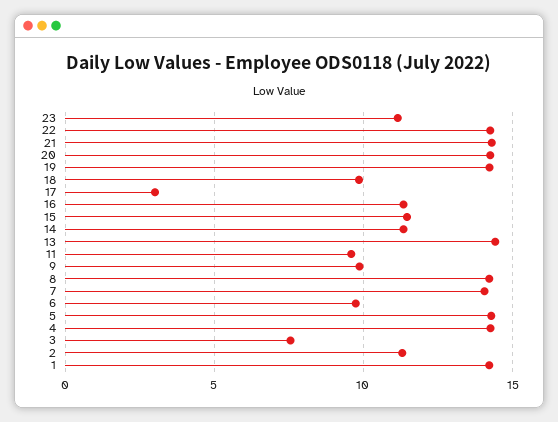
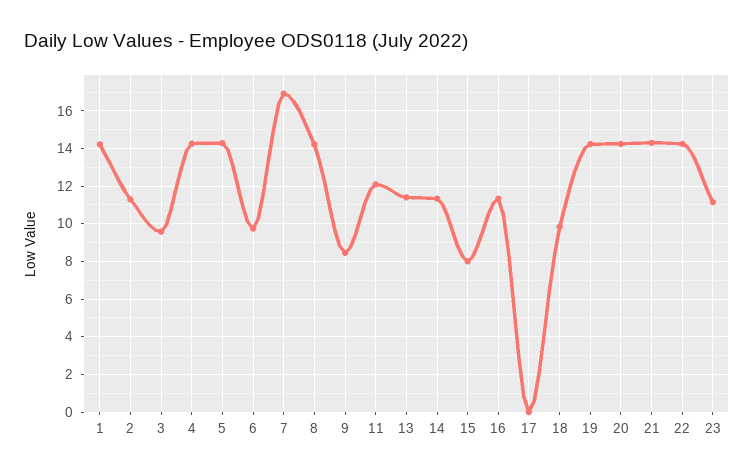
17: 3 -> 0
15: 11.5 -> 8
13: 14.5 -> 11.5
11: 9.5 -> 12
9: 10 -> 8.5
7: 14 -> 17
3: 7.5 -> 9.5

